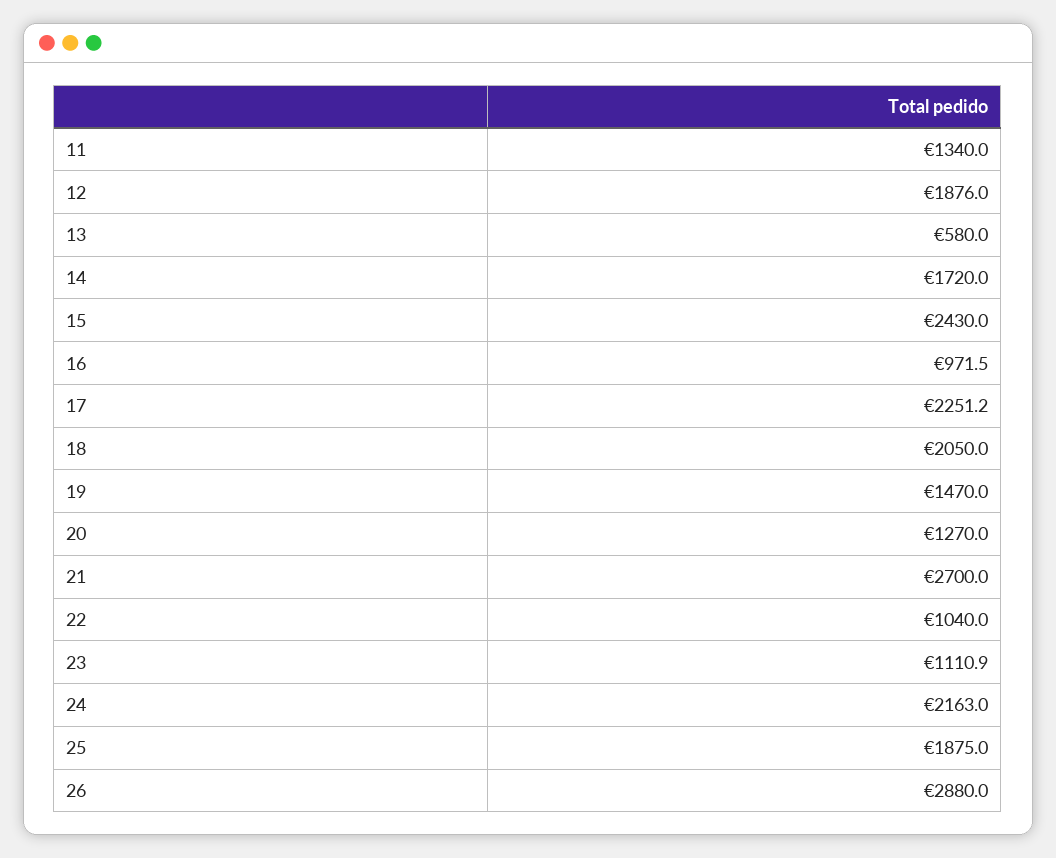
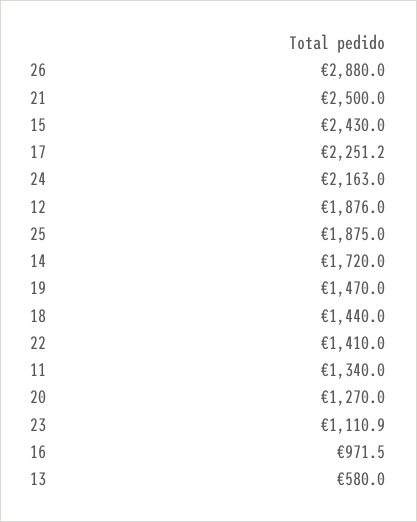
18: 2050 -> 1440
21: 2700 -> 2500
22: 1040 -> 1410

